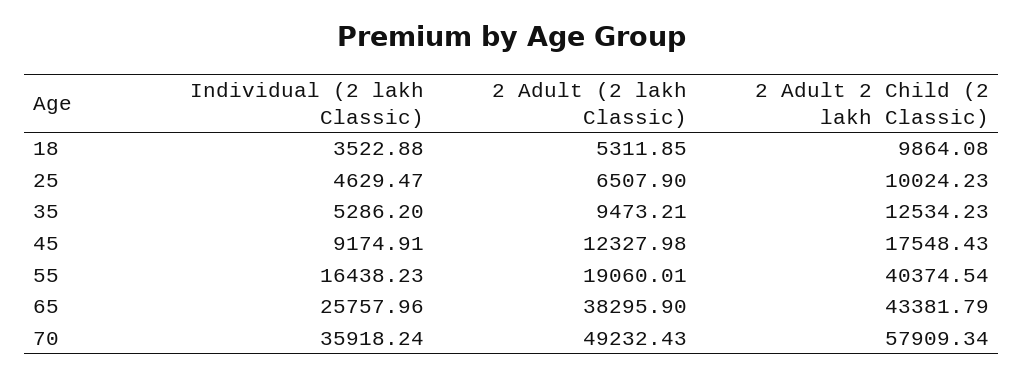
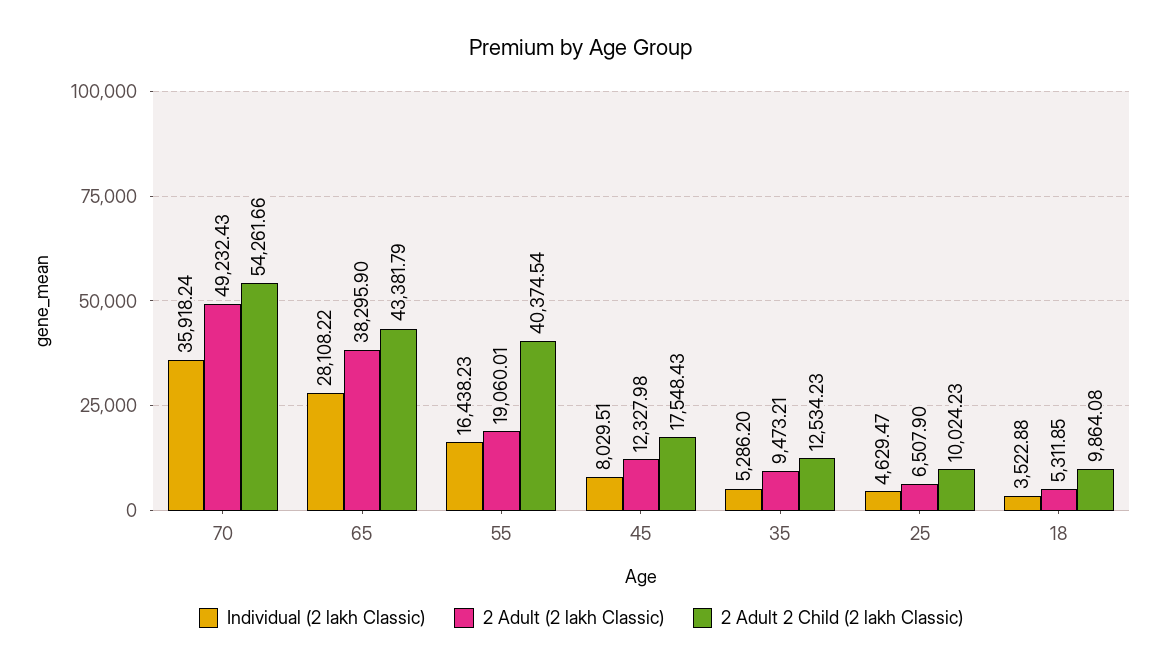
Individual (2 lakh Classic), 45: 9174.91 -> 8029.51
Individual (2 lakh Classic), 65: 25757.96 -> 28108.22
2 Adult 2 Child (2 lakh Classic), 70: 57909.34 -> 54261.66

